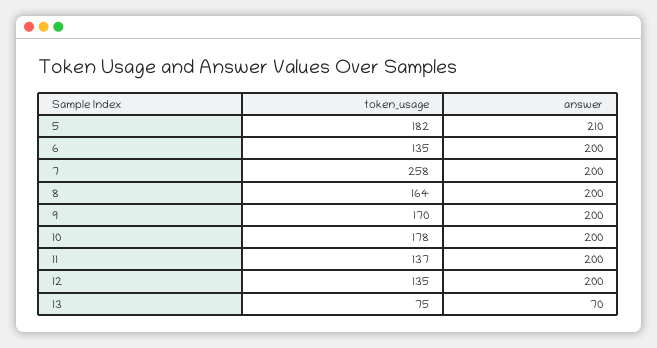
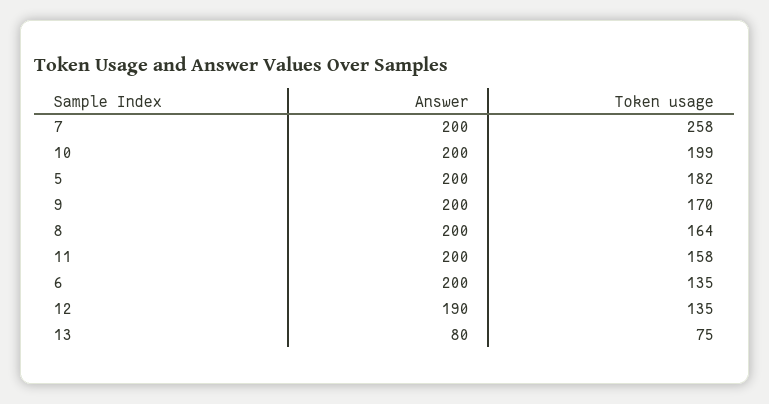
answer, 5: 210 -> 200
token_usage, 10: 178 -> 199
token_usage, 11: 137 -> 158
answer, 12: 200 -> 190
answer, 13: 70 -> 80

